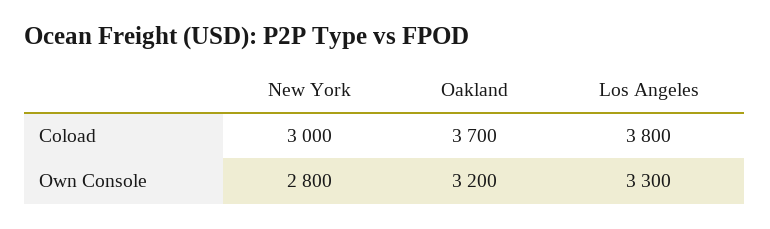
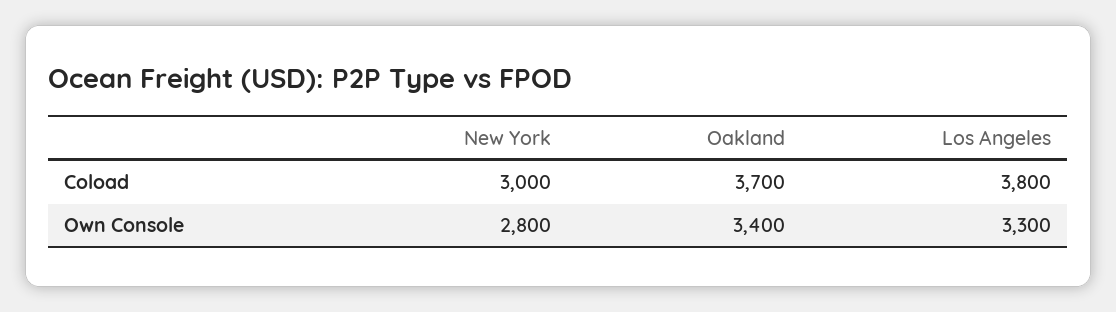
Oakland, Own Console: 3200 -> 3400

